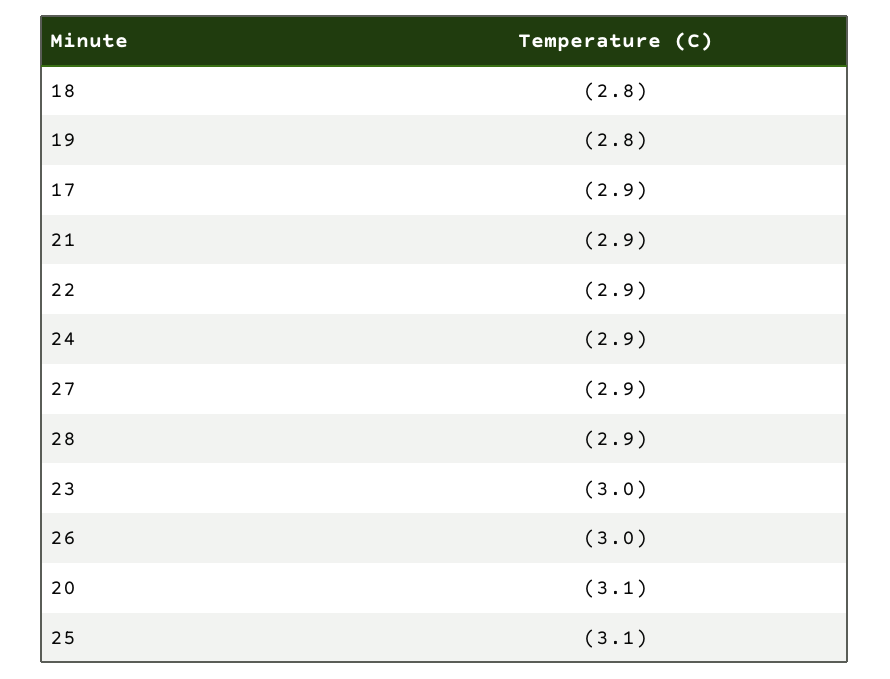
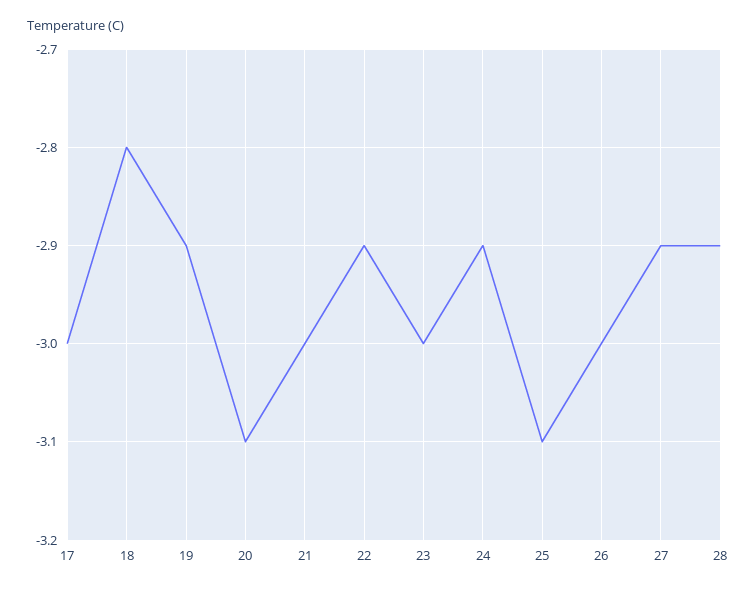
19: -2.8 -> -2.9
17: -2.9 -> -3
21: -2.9 -> -3

